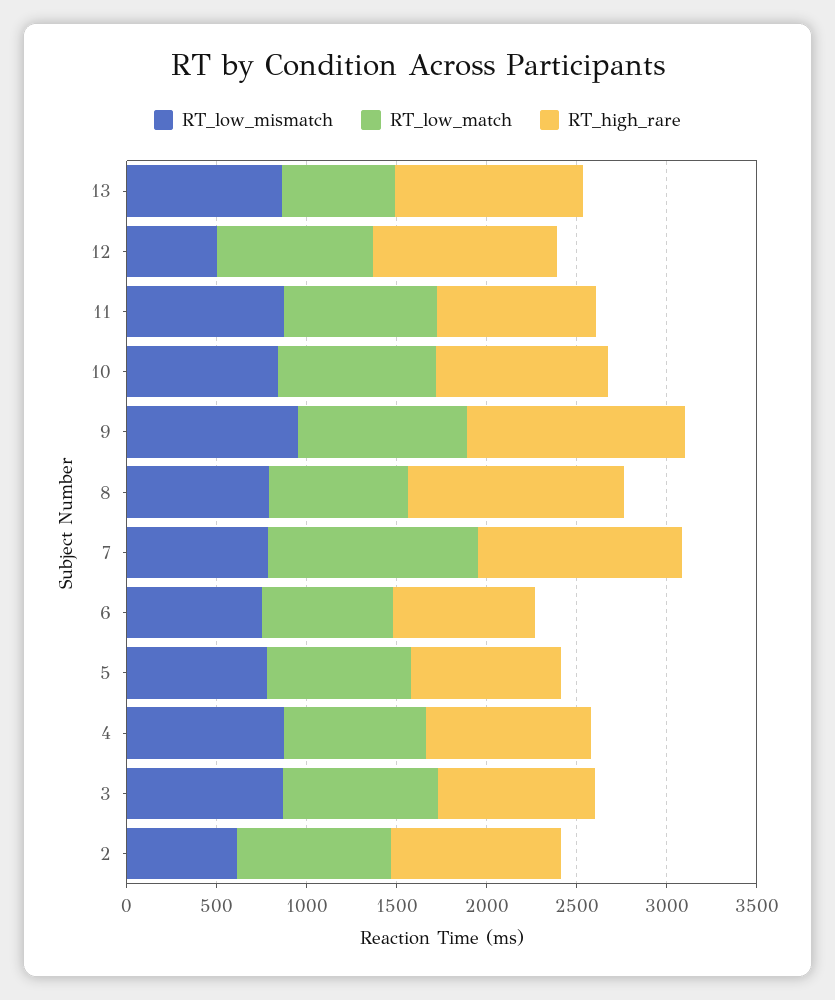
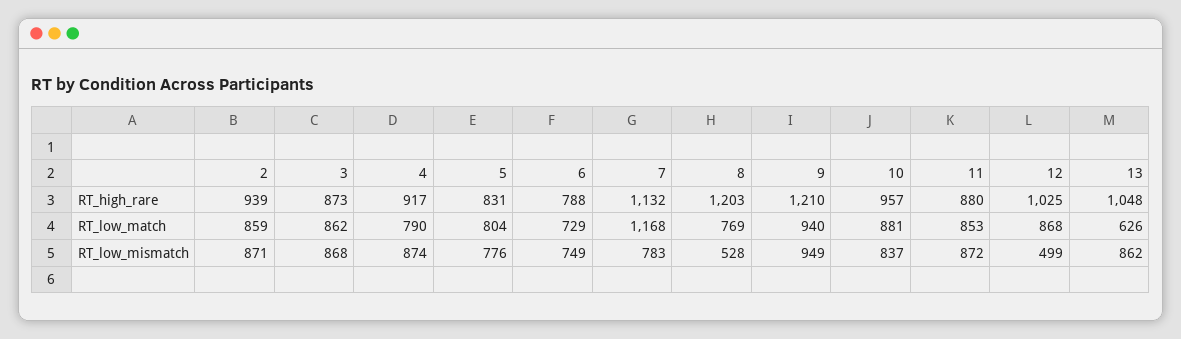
RT_low_mismatch, 8: 800 -> 528
RT_low_mismatch, 2: 600 -> 871

